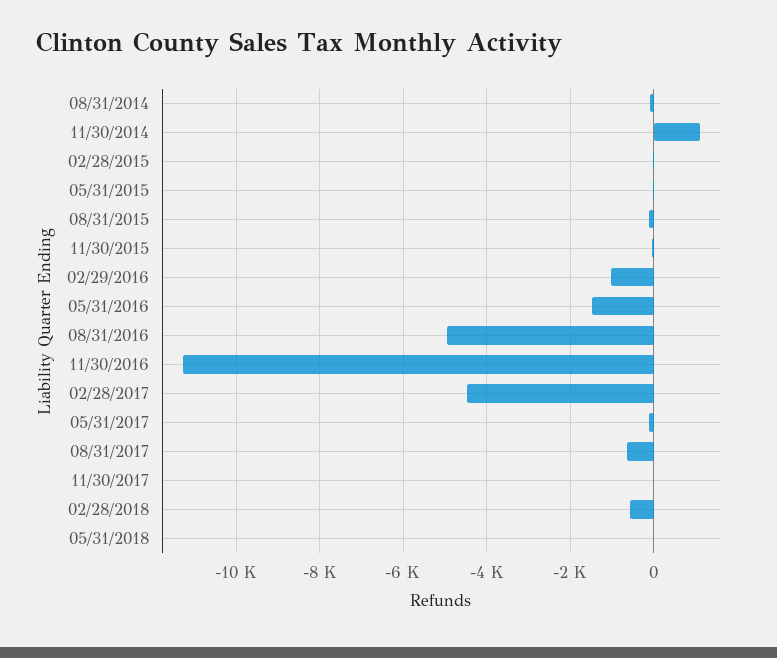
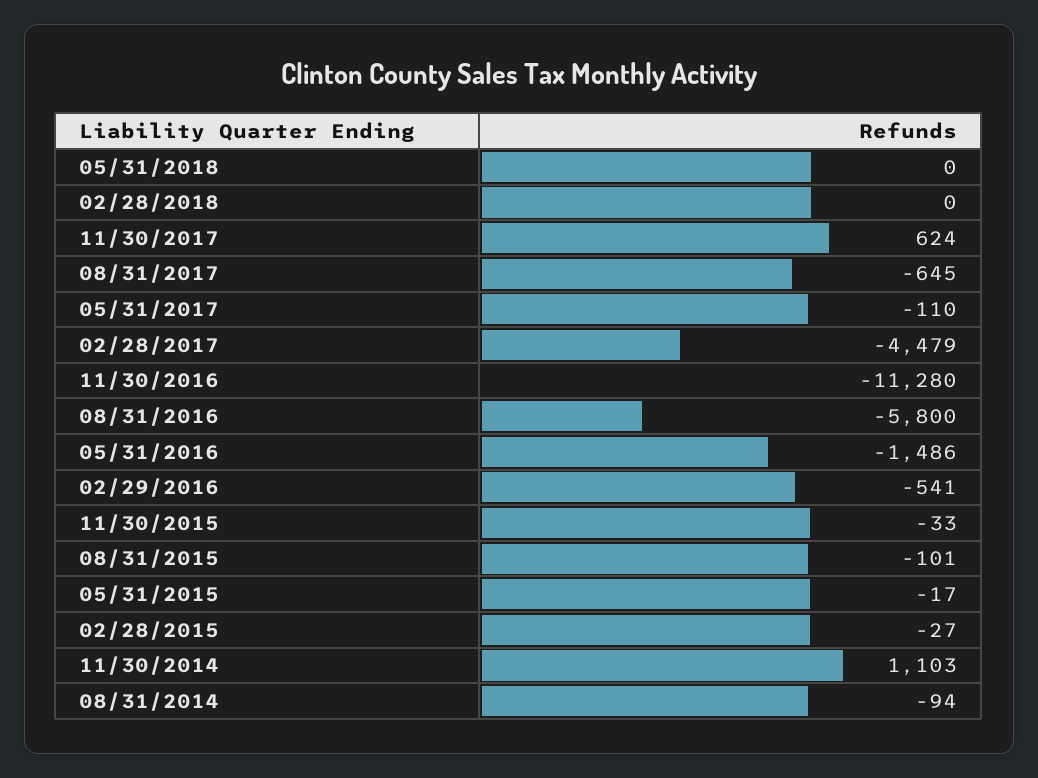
02/29/2016: -1000 -> -541
08/31/2016: -5000 -> -5800
11/30/2017: 0 -> 624
02/28/2018: -600 -> 0

